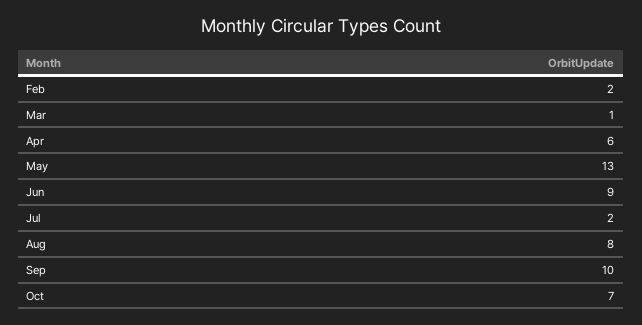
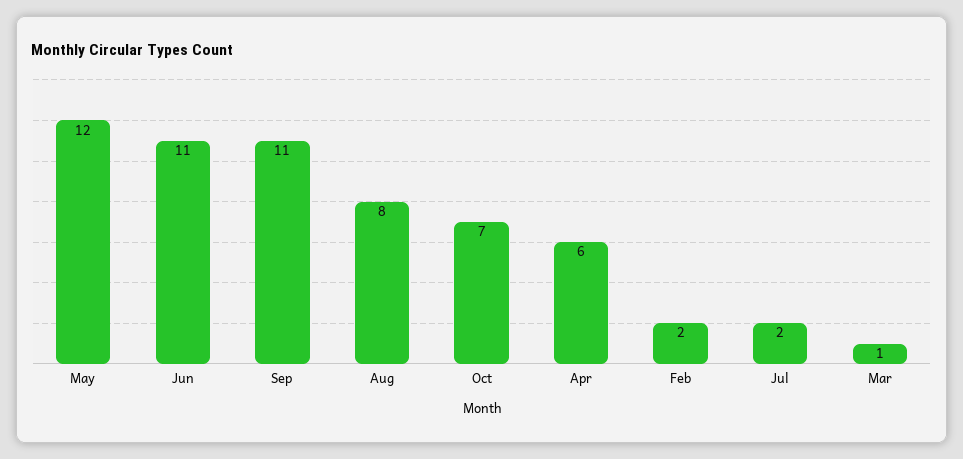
May: 13 -> 12
Jun: 9 -> 11
Sep: 10 -> 11

